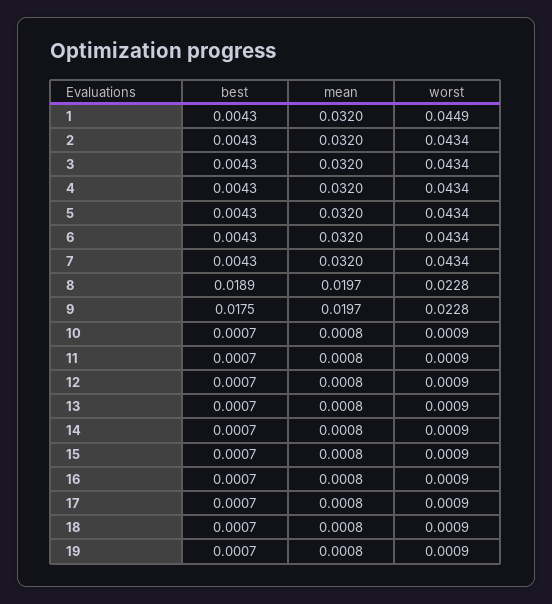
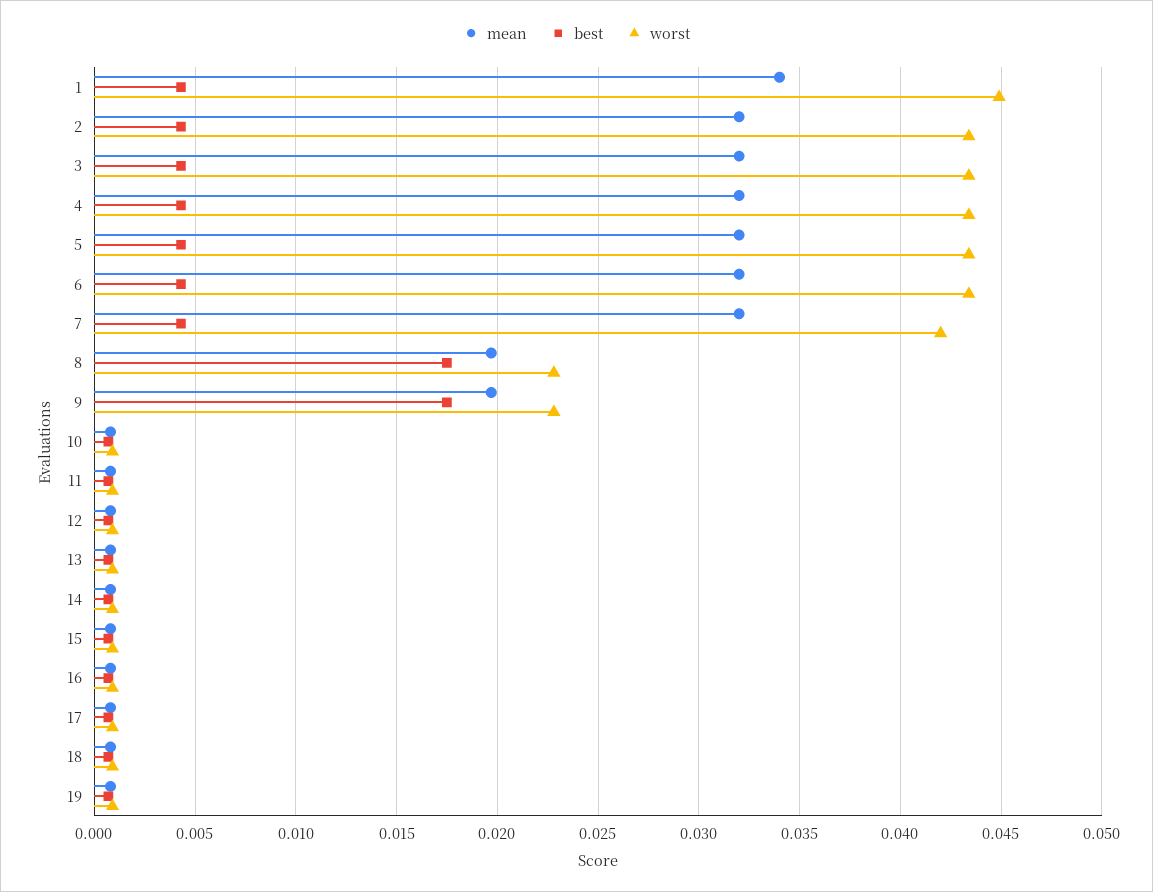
mean, 1: 0.032 -> 0.034
worst, 7: 0.0434 -> 0.042
best, 8: 0.0189 -> 0.0175

